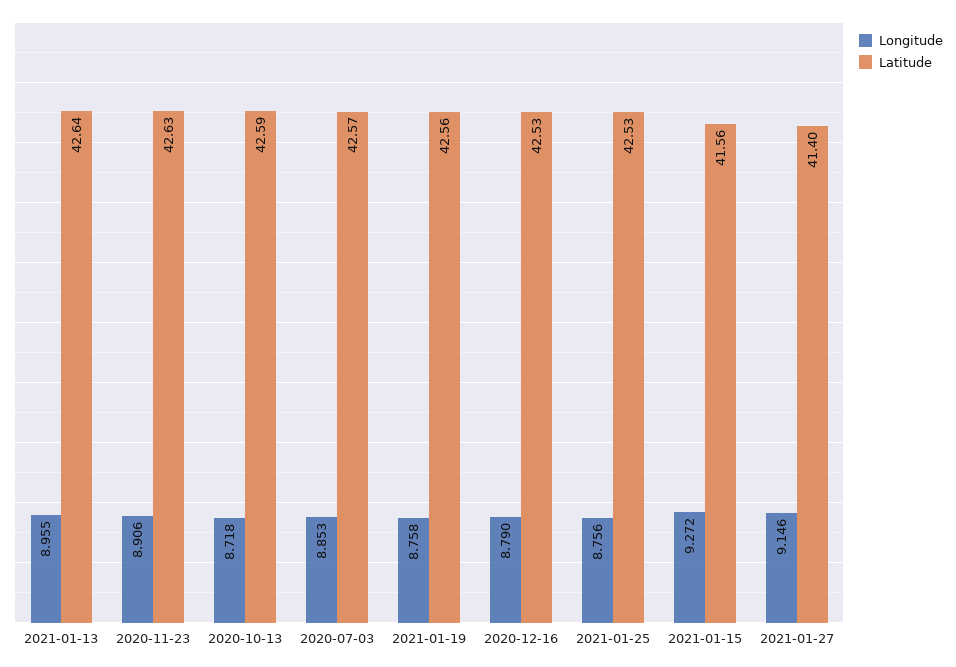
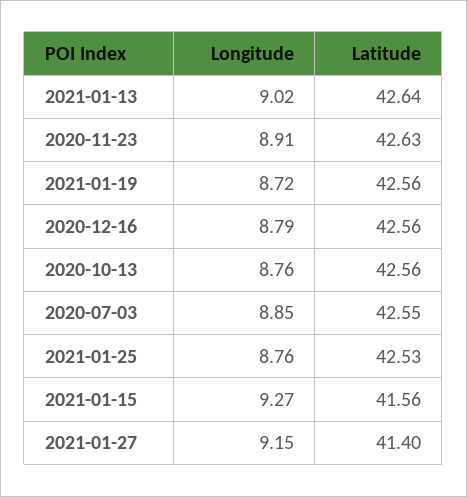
Longitude, 2021-01-13: 8.955 -> 9.02
Longitude, 2020-10-13: 8.718 -> 8.76
Latitude, 2020-10-13: 42.59 -> 42.56
Latitude, 2020-07-03: 42.57 -> 42.55
Longitude, 2021-01-19: 8.758 -> 8.72
Latitude, 2020-12-16: 42.53 -> 42.56

